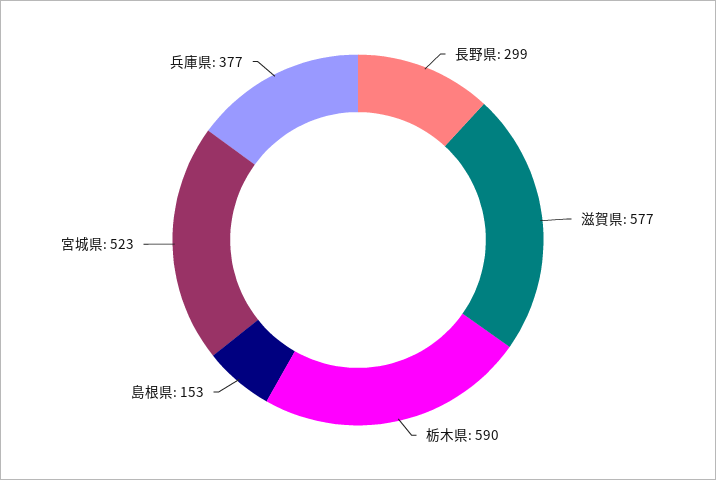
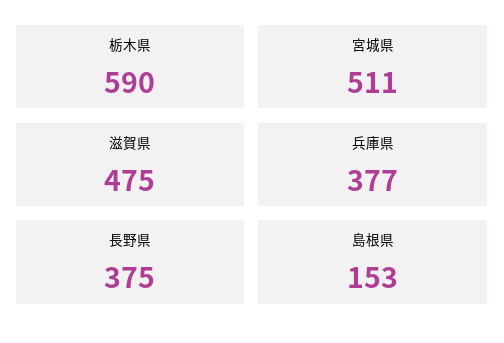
長野県: 299 -> 375
滋賀県: 577 -> 475
宮城県: 523 -> 511

